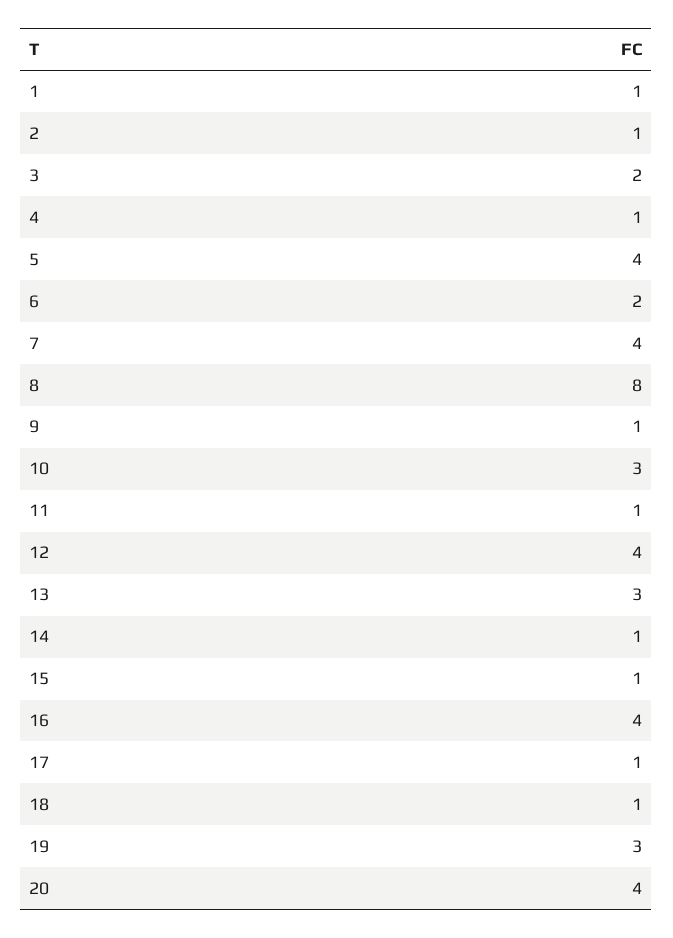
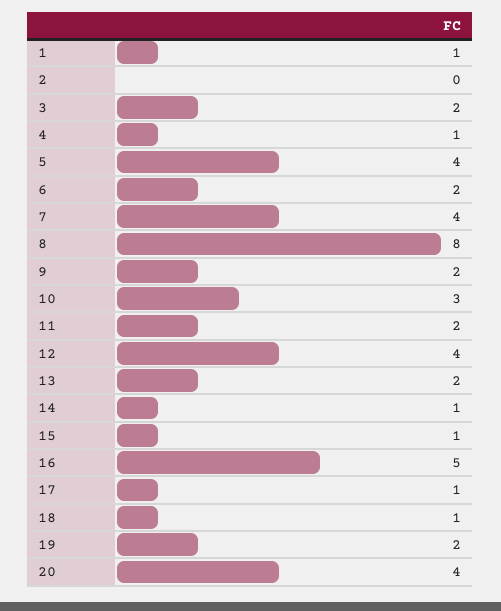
2: 1 -> 0
9: 1 -> 2
11: 1 -> 2
13: 3 -> 2
16: 4 -> 5
19: 3 -> 2

